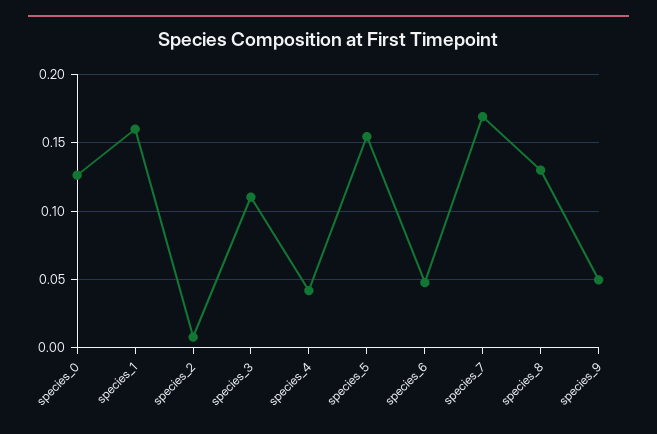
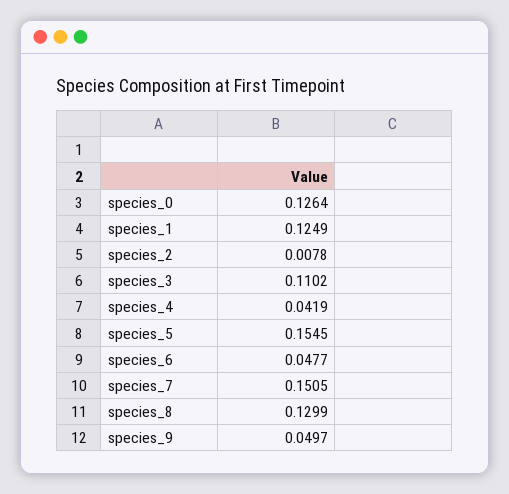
species_1: 0.16 -> 0.1249
species_7: 0.17 -> 0.1505

